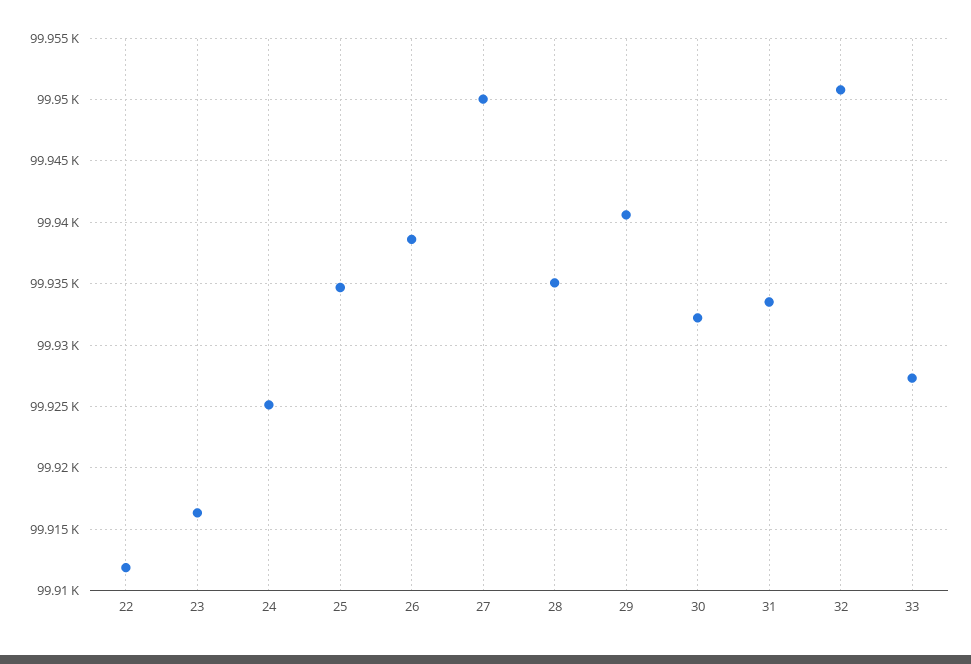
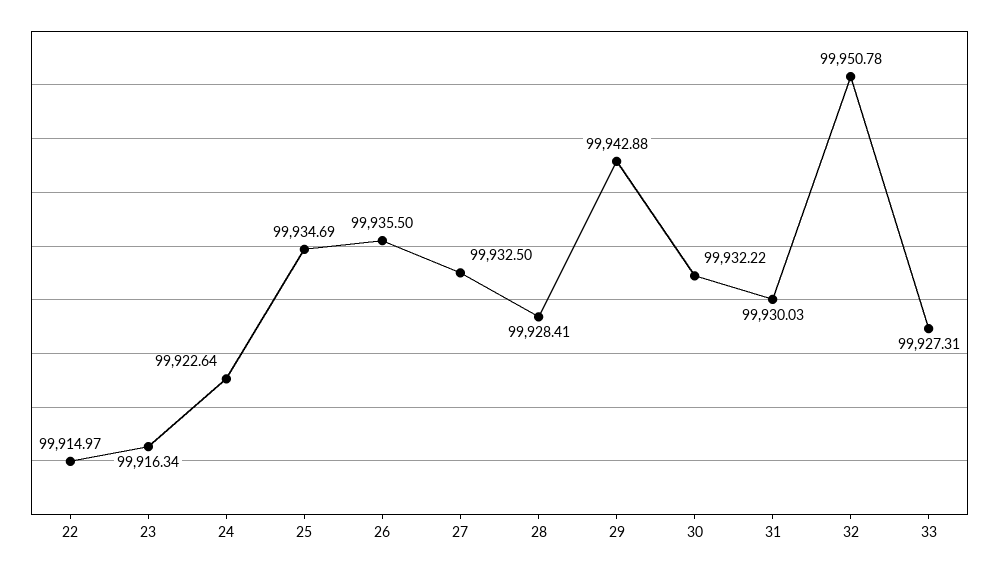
22: 99912 -> 99914.97
24: 99925 -> 99922.64
26: 99938.5 -> 99935.5
27: 99950 -> 99932.5
28: 99935 -> 99928.41
29: 99940.5 -> 99942.88
31: 99933.5 -> 99930.03

